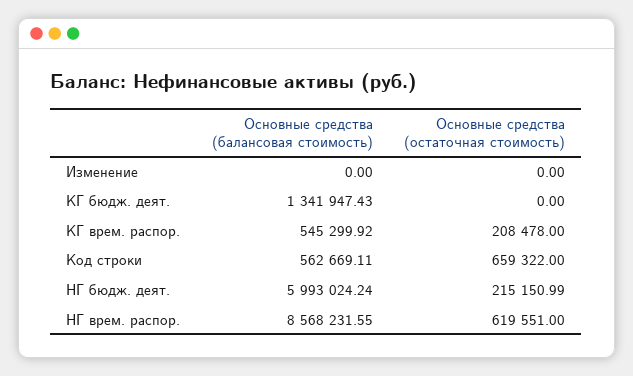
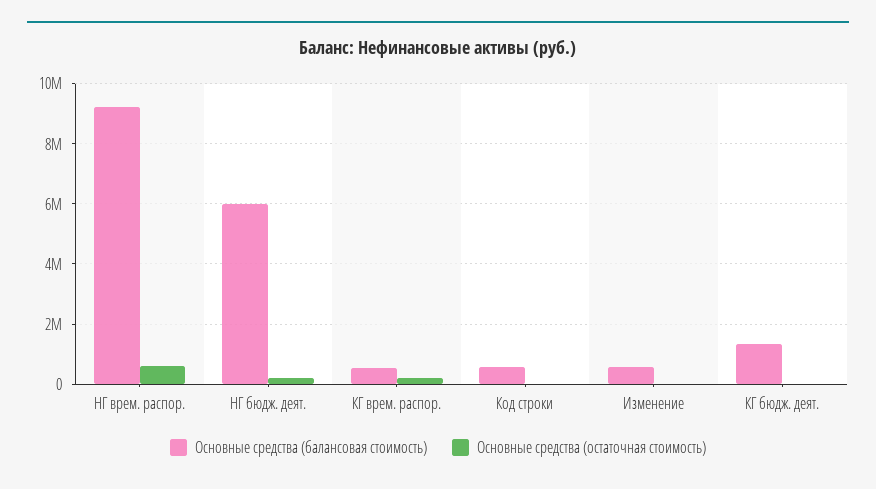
Основные средства (балансовая стоимость), Изменение: 0 -> 600000
Основные средства (остаточная стоимость), Код строки: 659322 -> 0
Основные средства (балансовая стоимость), НГ врем. распор.: 8568231.55 -> 9200000

